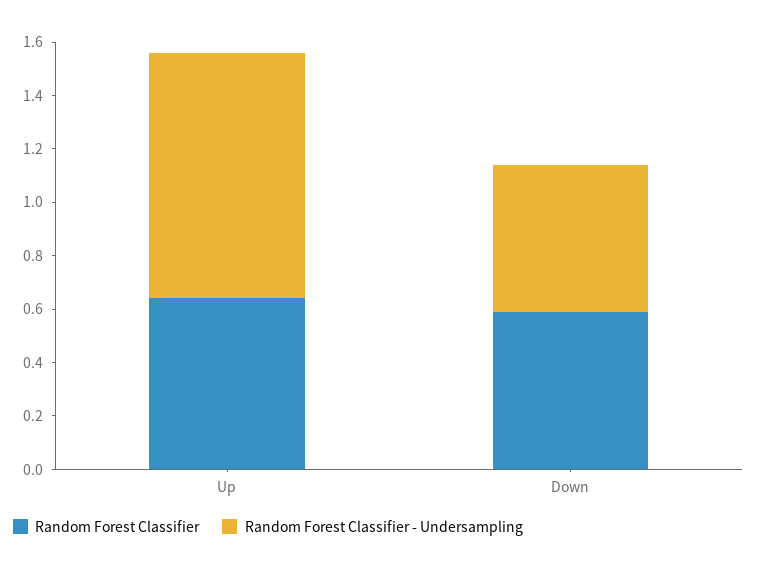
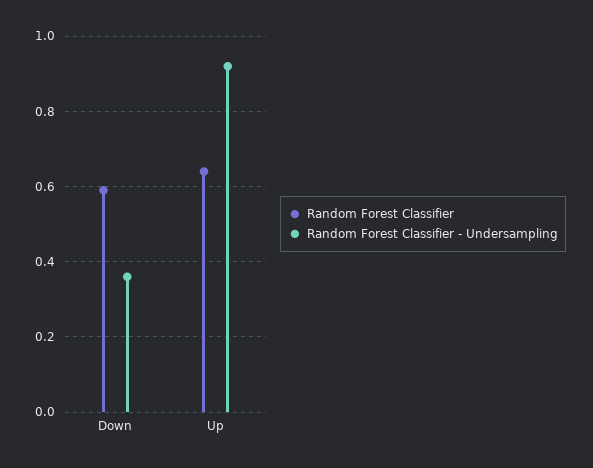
Random Forest Classifier - Undersampling, Down: 0.55 -> 0.35

